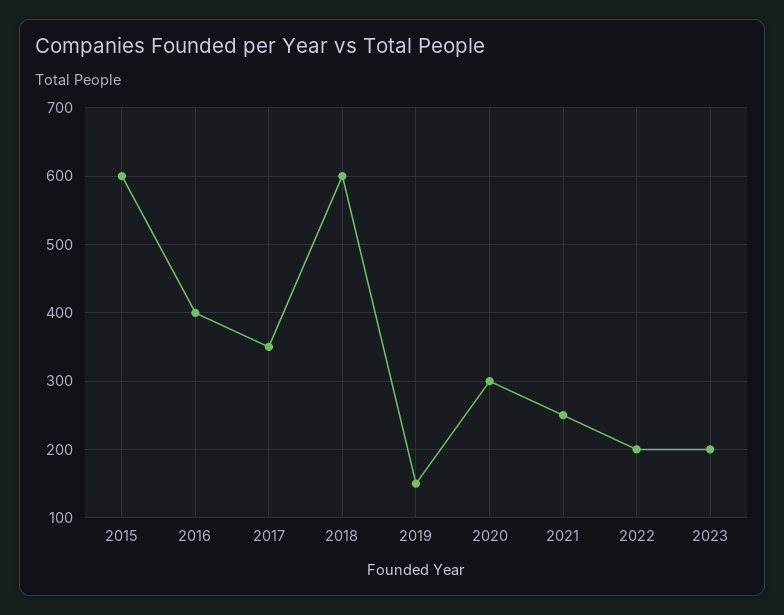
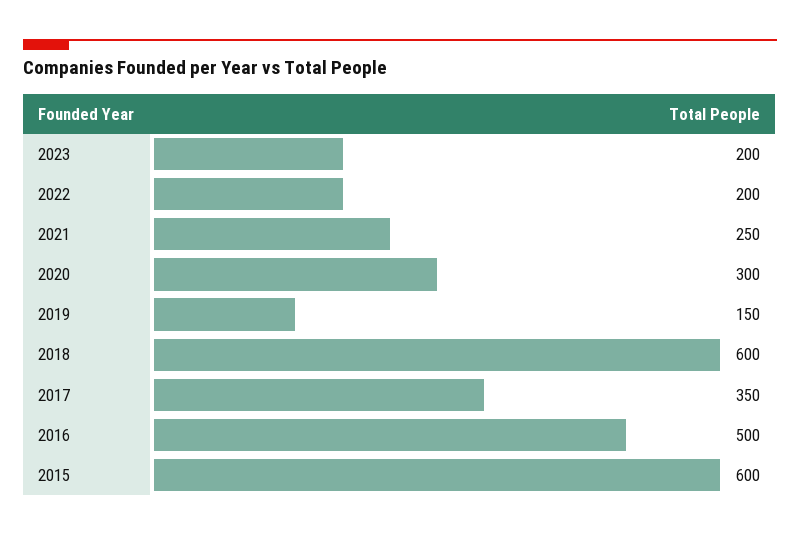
2016: 400 -> 500

